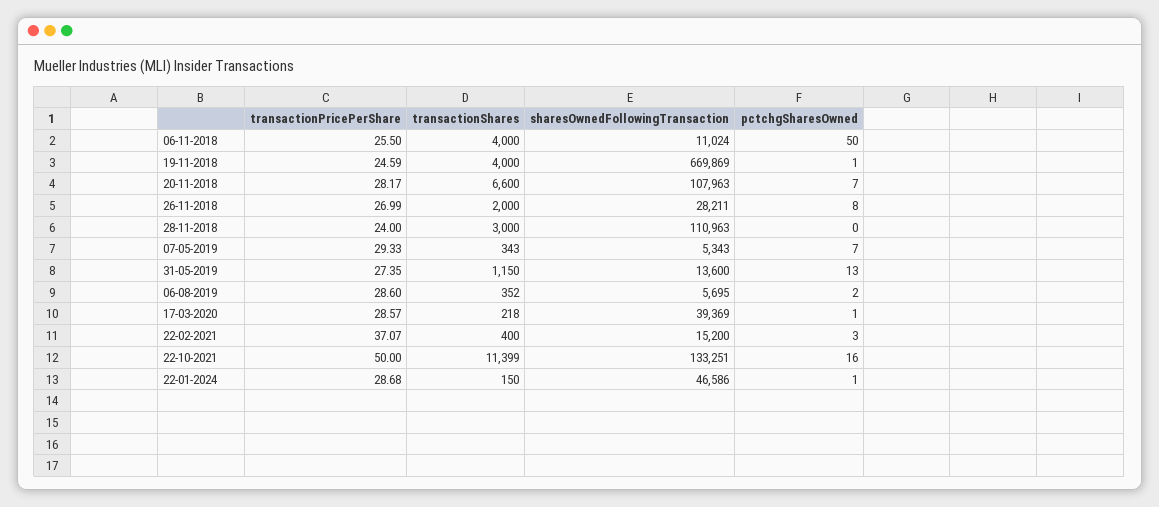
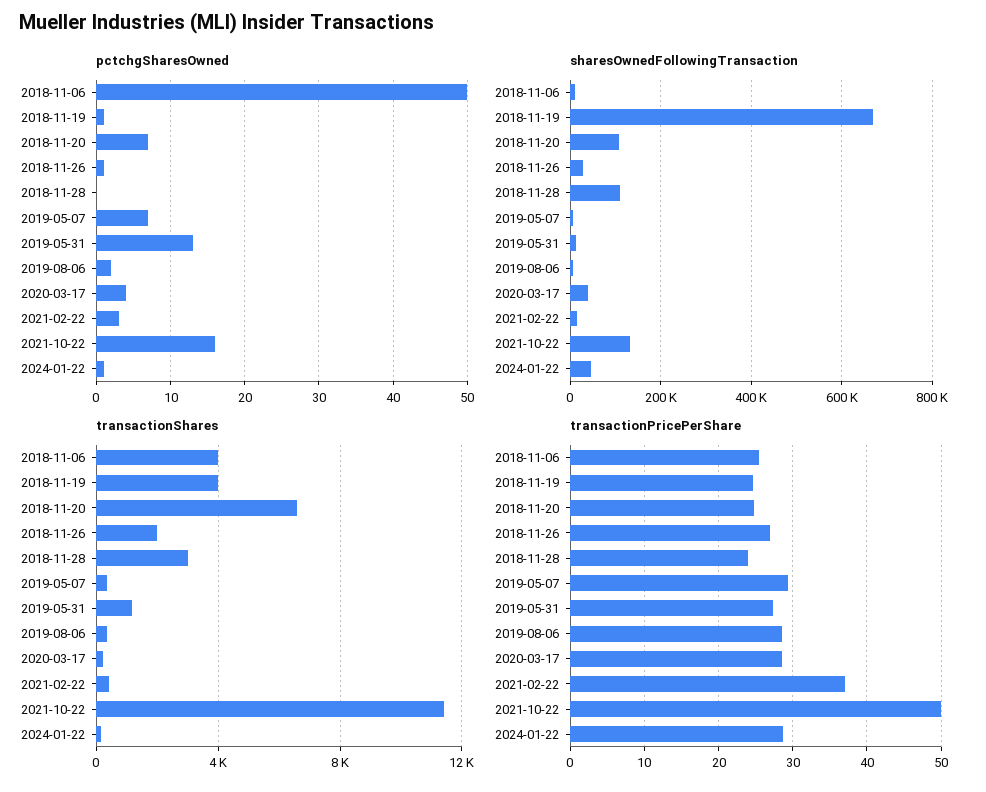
transactionPricePerShare, 20-11-2018: 28.17 -> 25
pctchgSharesOwned, 26-11-2018: 8 -> 1
pctchgSharesOwned, 17-03-2020: 1 -> 4

